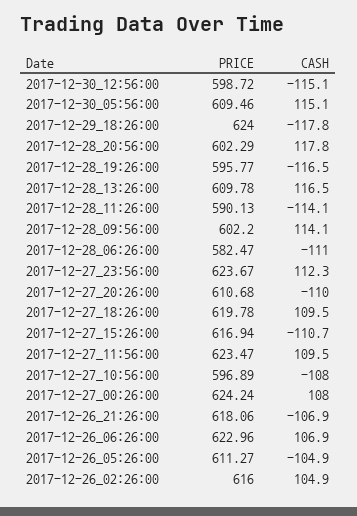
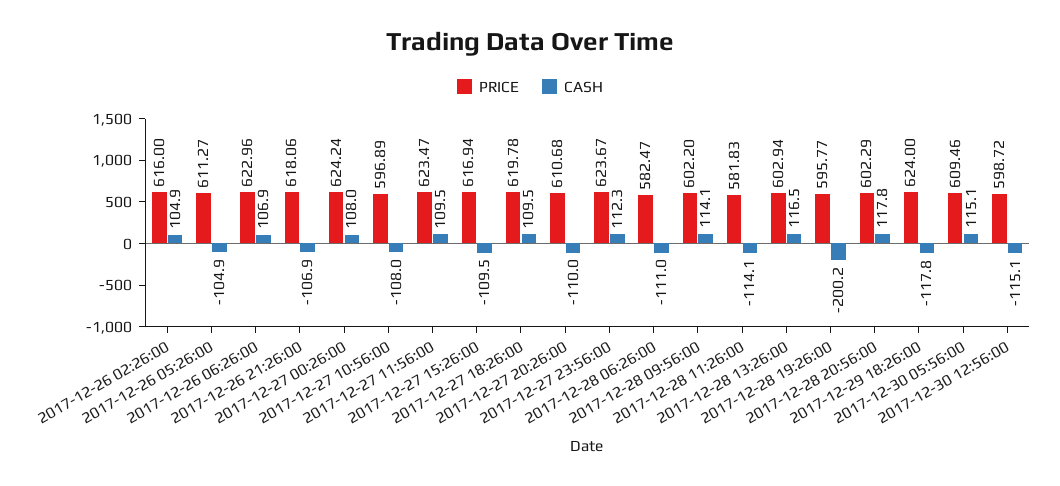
CASH, 2017-12-28_19:26:00: -116.5 -> -200.2
PRICE, 2017-12-28_13:26:00: 609.78 -> 602.94
PRICE, 2017-12-28_11:26:00: 590.13 -> 581.83
CASH, 2017-12-27_15:26:00: -110.7 -> -109.5

